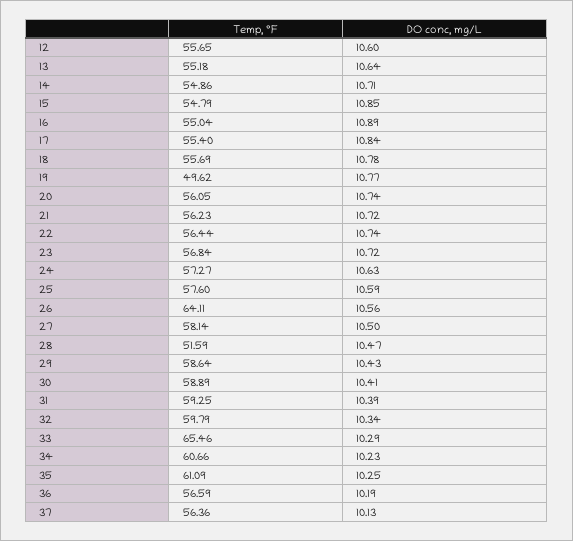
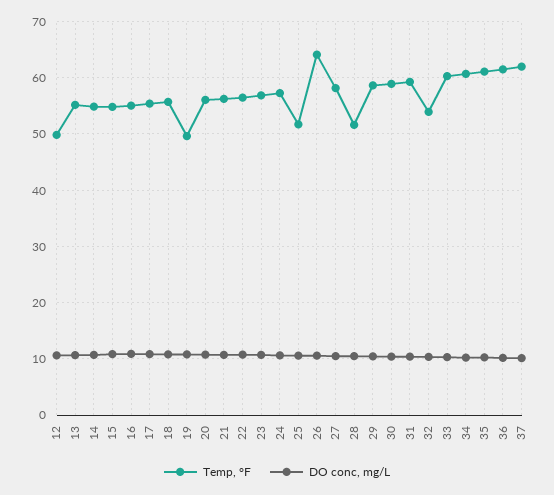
Temp, °F, 12: 55.65 -> 50
Temp, °F, 25: 57.6 -> 52
Temp, °F, 32: 59.79 -> 54
Temp, °F, 33: 65.46 -> 60
Temp, °F, 36: 56.59 -> 62
Temp, °F, 37: 56.36 -> 62

